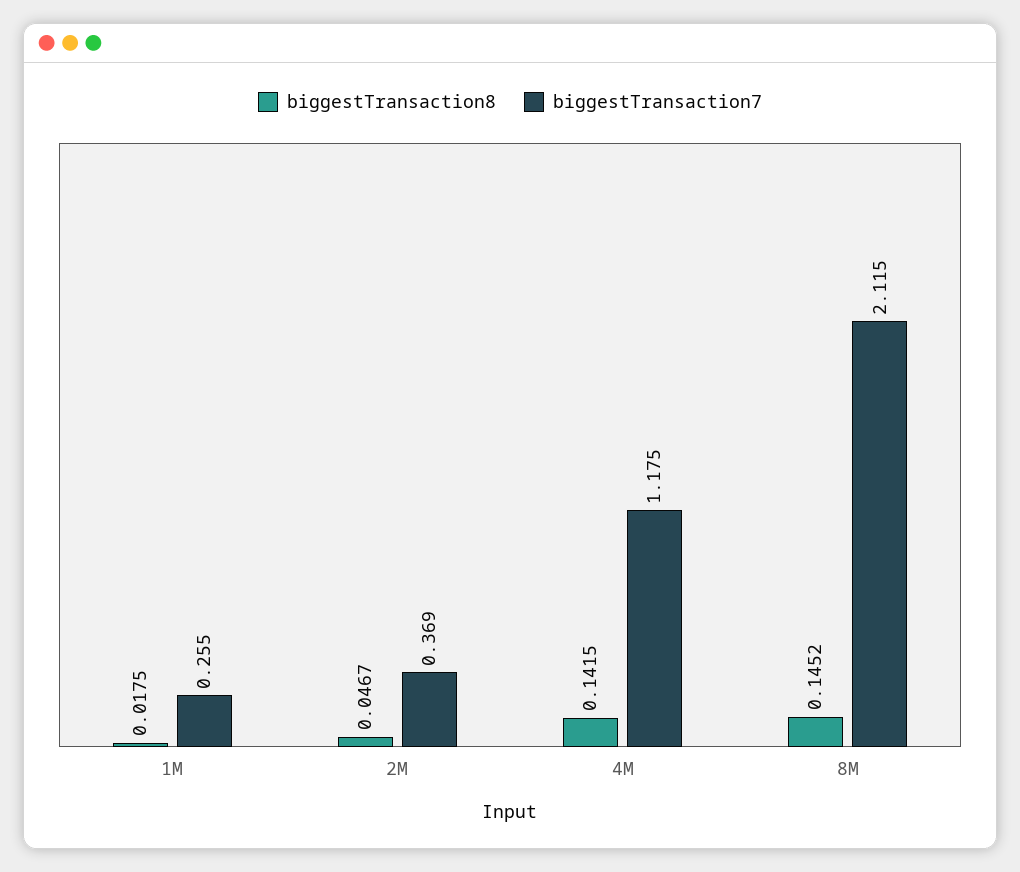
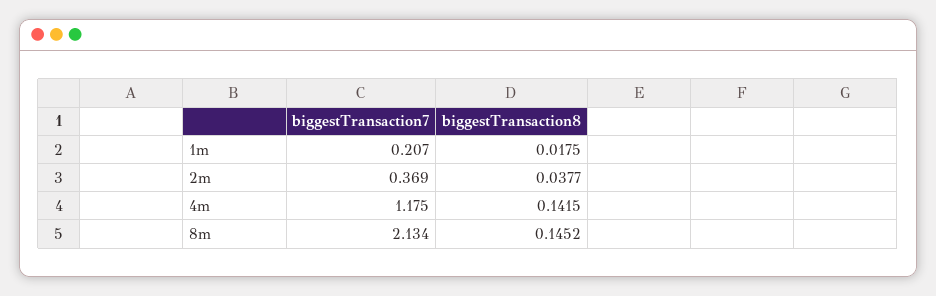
biggestTransaction7, 1M: 0.255 -> 0.207
biggestTransaction8, 2M: 0.0467 -> 0.0377
biggestTransaction7, 8M: 2.115 -> 2.134

